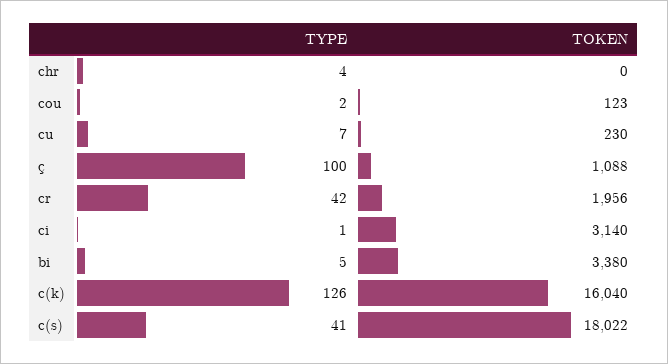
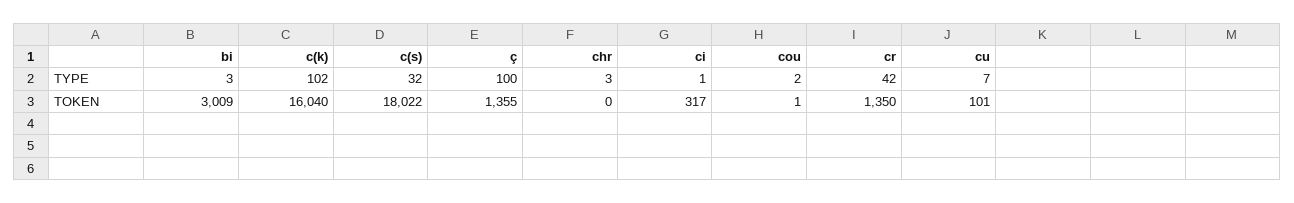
TYPE, chr: 4 -> 3
TOKEN, cou: 123 -> 1
TOKEN, cu: 230 -> 101
TOKEN, ç: 1088 -> 1355
TOKEN, cr: 1956 -> 1350
TOKEN, ci: 3140 -> 317
TYPE, bi: 5 -> 3
TOKEN, bi: 3380 -> 3009
TYPE, c(k): 126 -> 102
TYPE, c(s): 41 -> 32

